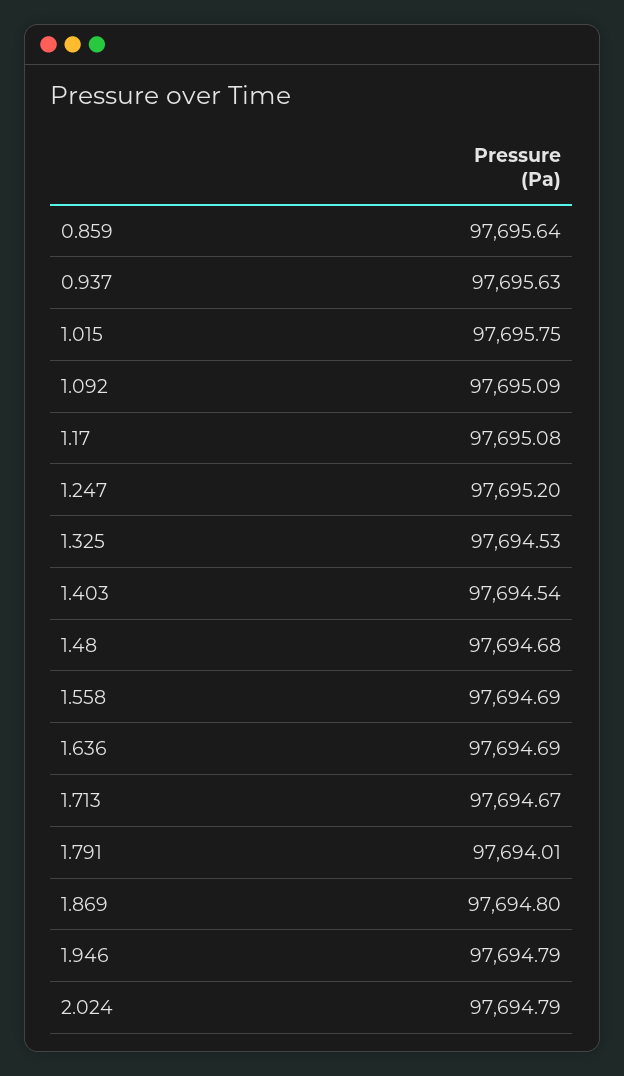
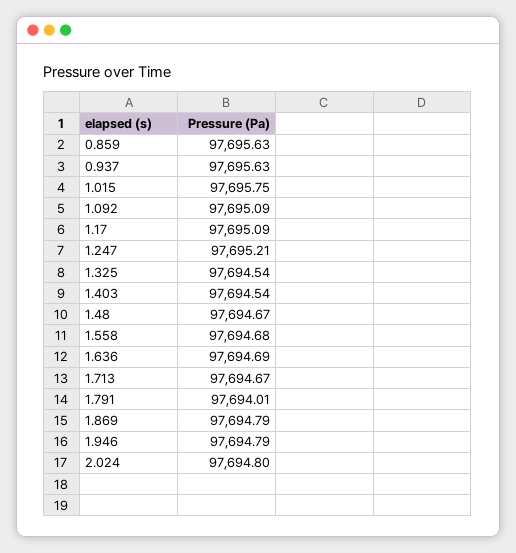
0.859: 97695.64 -> 97695.63
1.17: 97695.08 -> 97695.09
1.247: 97695.2 -> 97695.21
1.325: 97694.53 -> 97694.54
1.48: 97694.68 -> 97694.67
1.558: 97694.69 -> 97694.68
1.869: 97694.8 -> 97694.79
2.024: 97694.79 -> 97694.8

